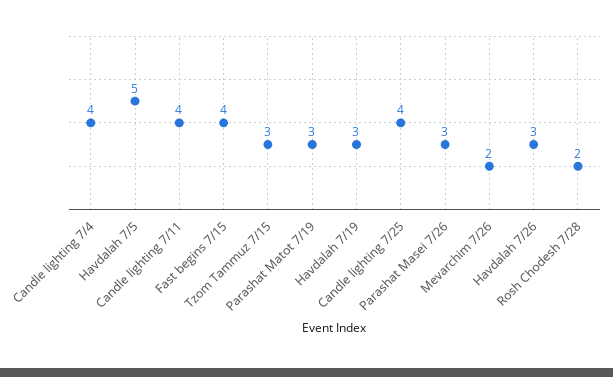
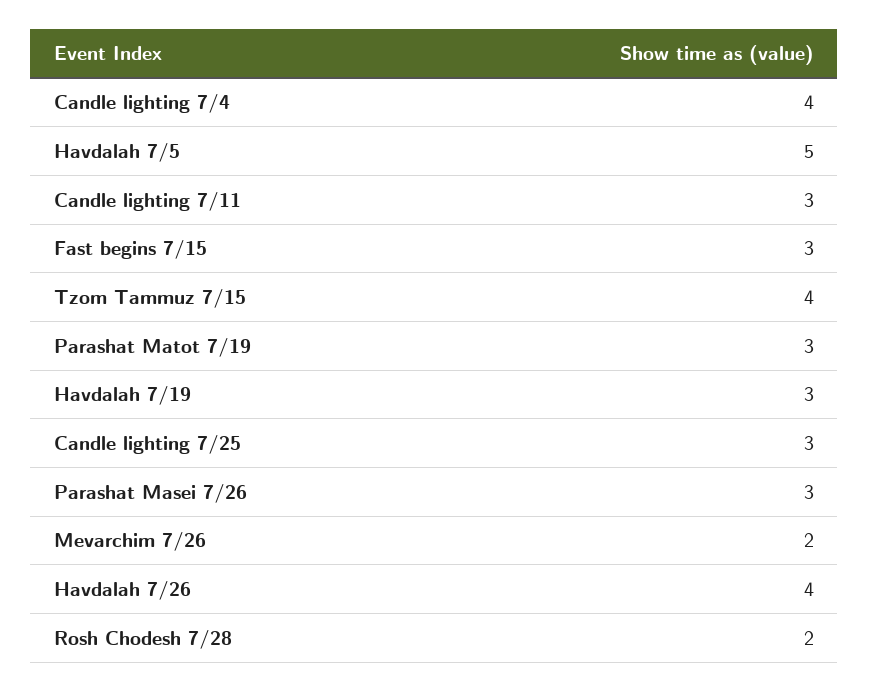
Candle lighting 7/11: 4 -> 3
Fast begins 7/15: 4 -> 3
Tzom Tammuz 7/15: 3 -> 4
Candle lighting 7/25: 4 -> 3
Havdalah 7/26: 3 -> 4

